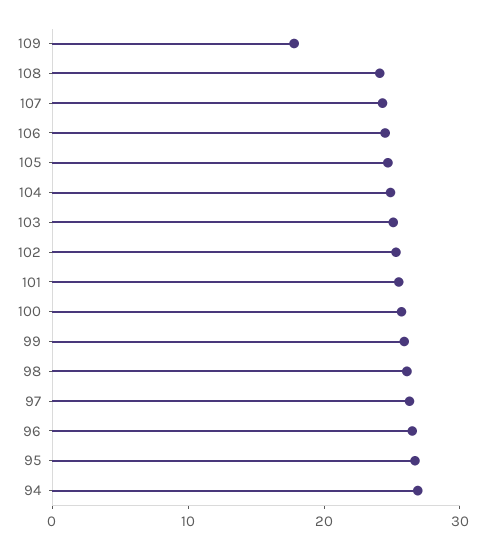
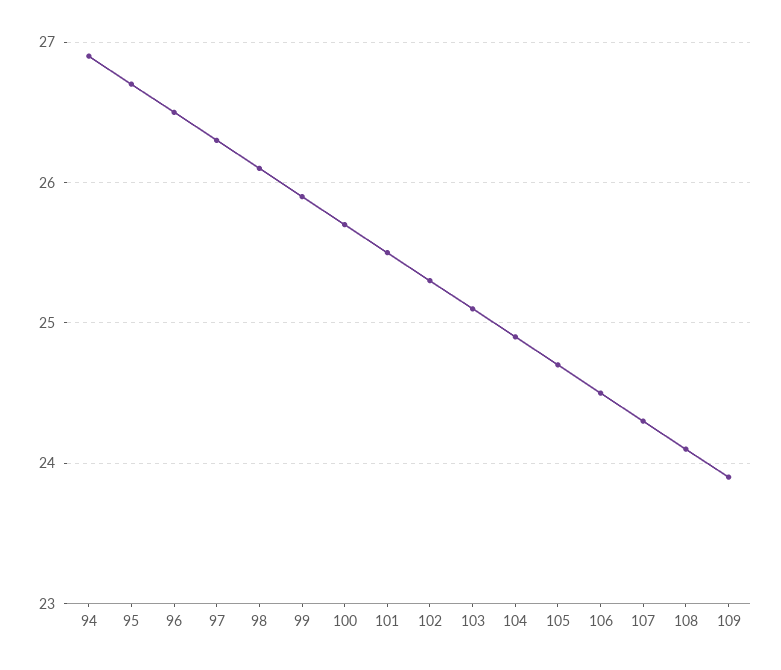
109: 18 -> 23.9

